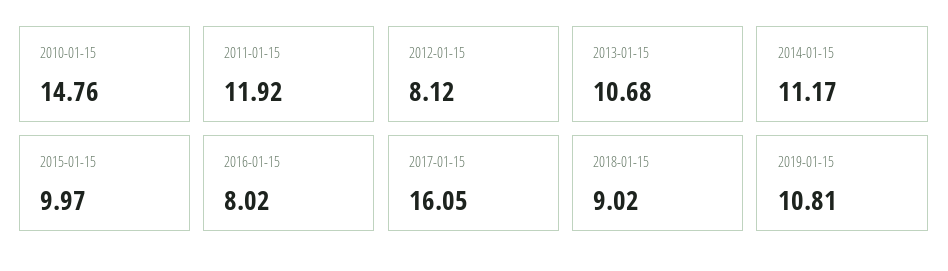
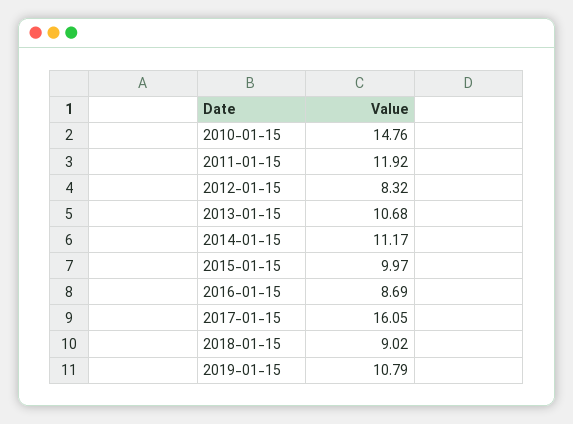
2012-01-15: 8.12 -> 8.32
2016-01-15: 8.02 -> 8.69
2019-01-15: 10.81 -> 10.79

